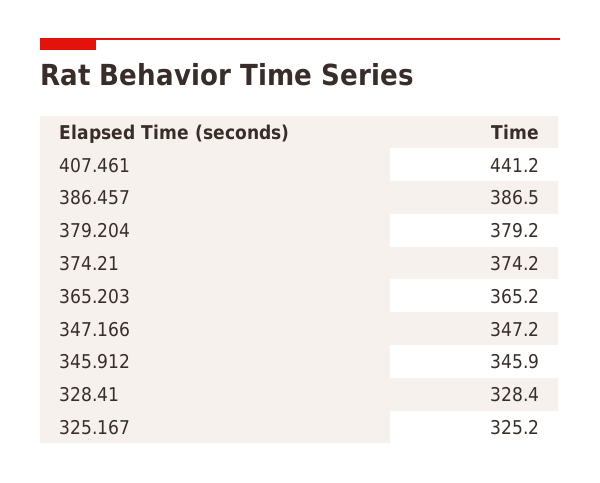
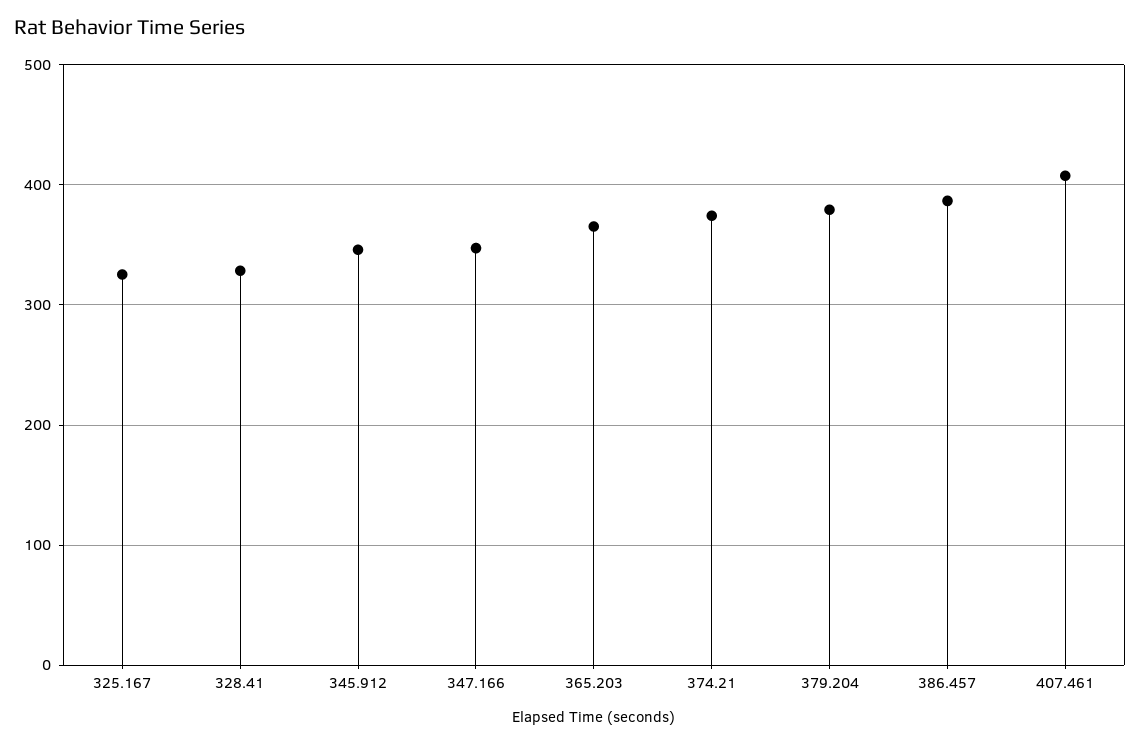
407.461: 441.2 -> 410

